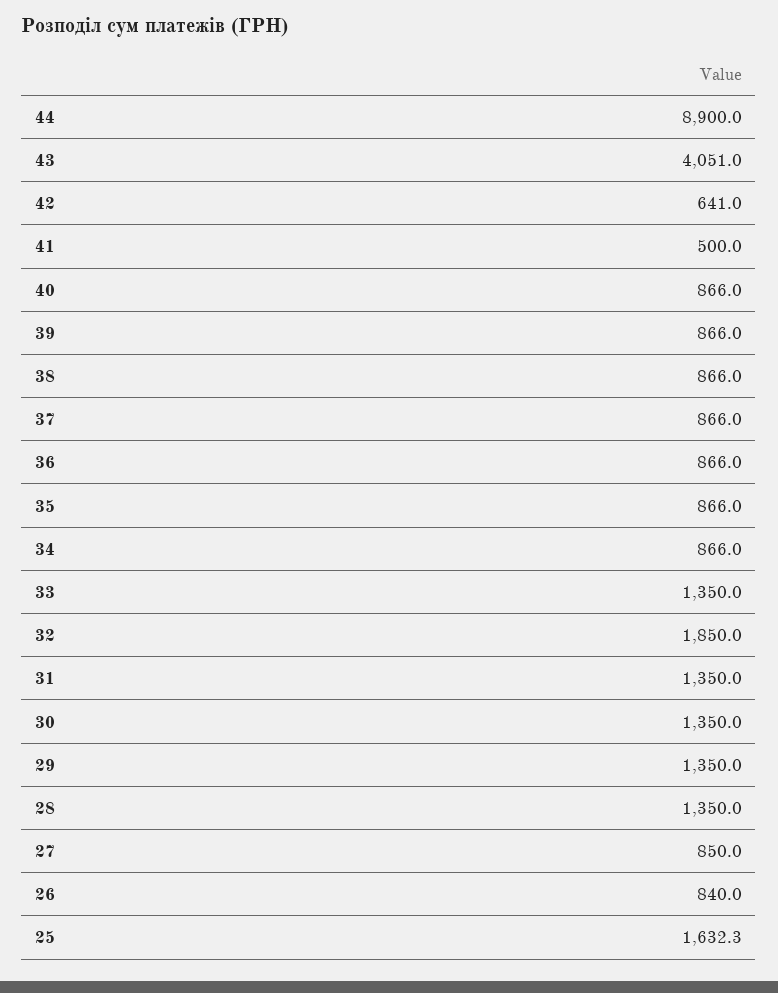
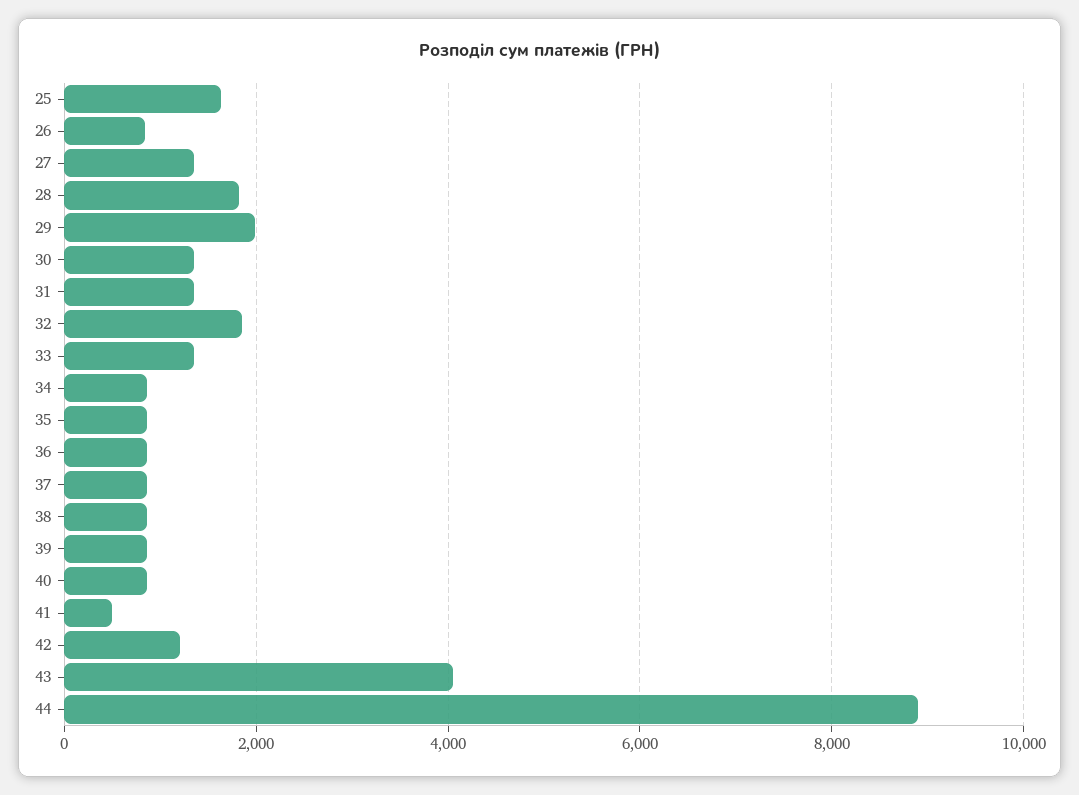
42: 641 -> 1200
29: 1350 -> 2000
28: 1350 -> 1800
27: 850 -> 1400

